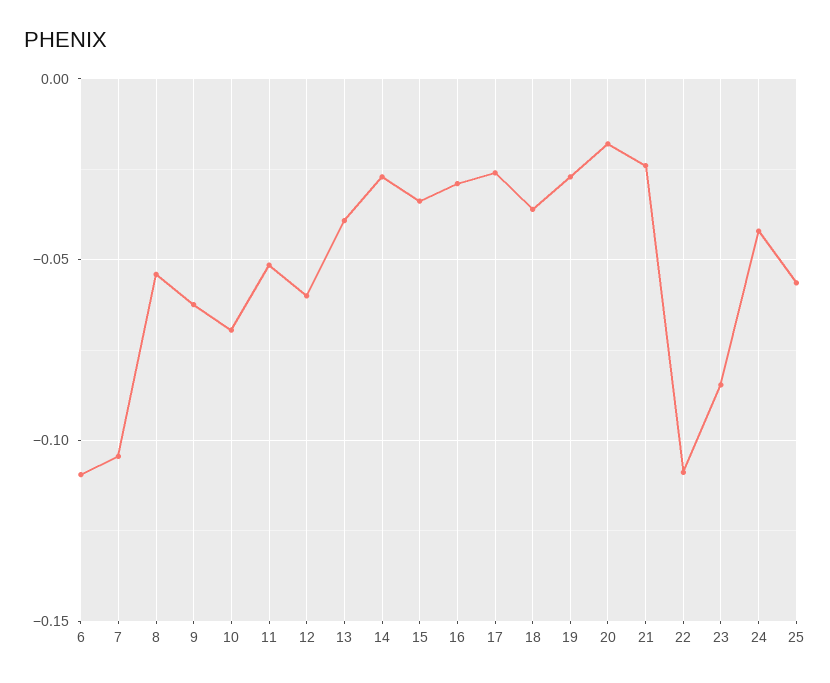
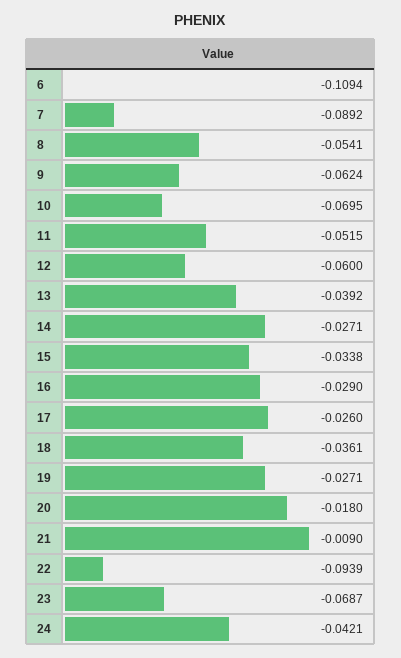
7: -0.105 -> -0.0892
21: -0.025 -> -0.009
22: -0.11 -> -0.0939
23: -0.085 -> -0.0687
25: -0.055 -> none

